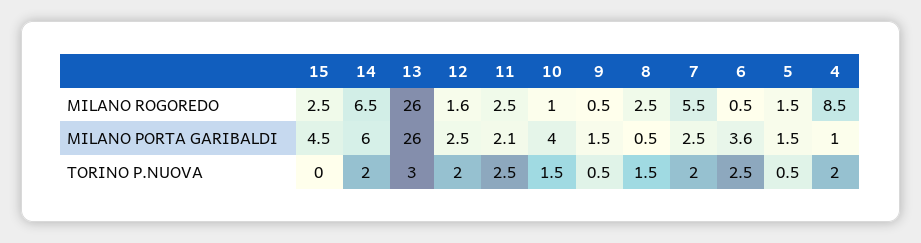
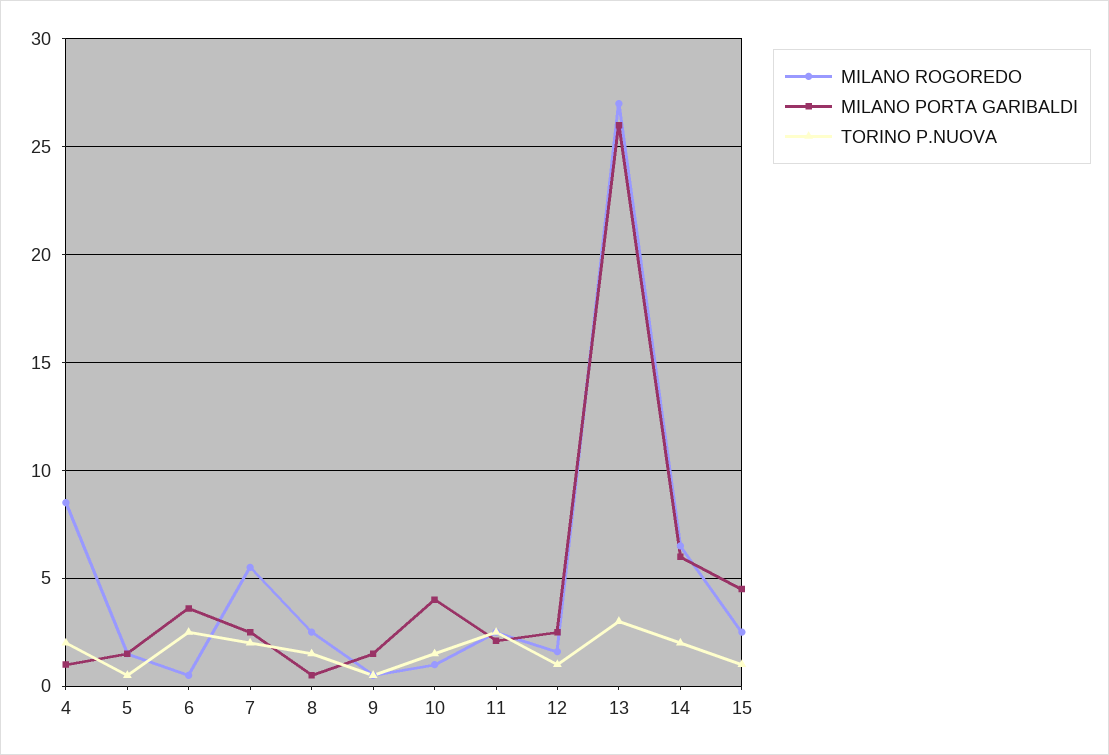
MILANO ROGOREDO, 13: 26 -> 27
TORINO P.NUOVA, 15: 0 -> 1
TORINO P.NUOVA, 12: 2 -> 1

